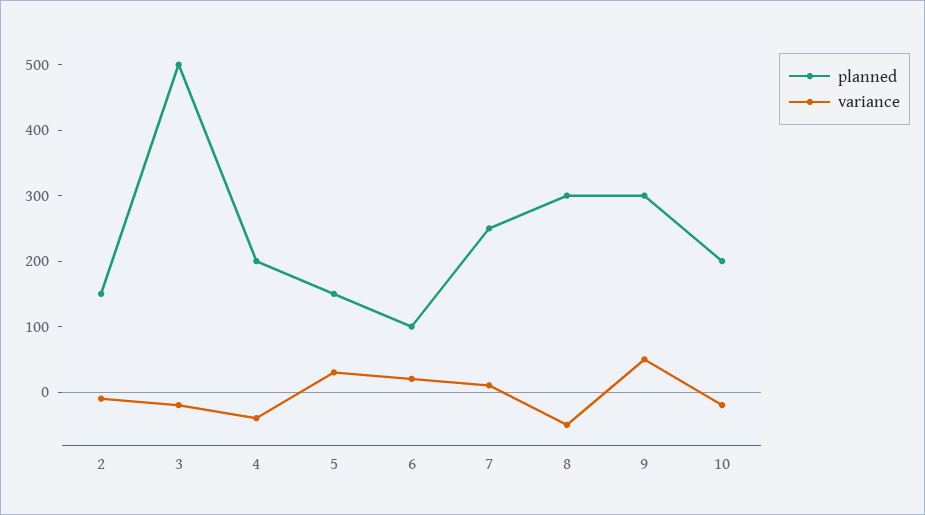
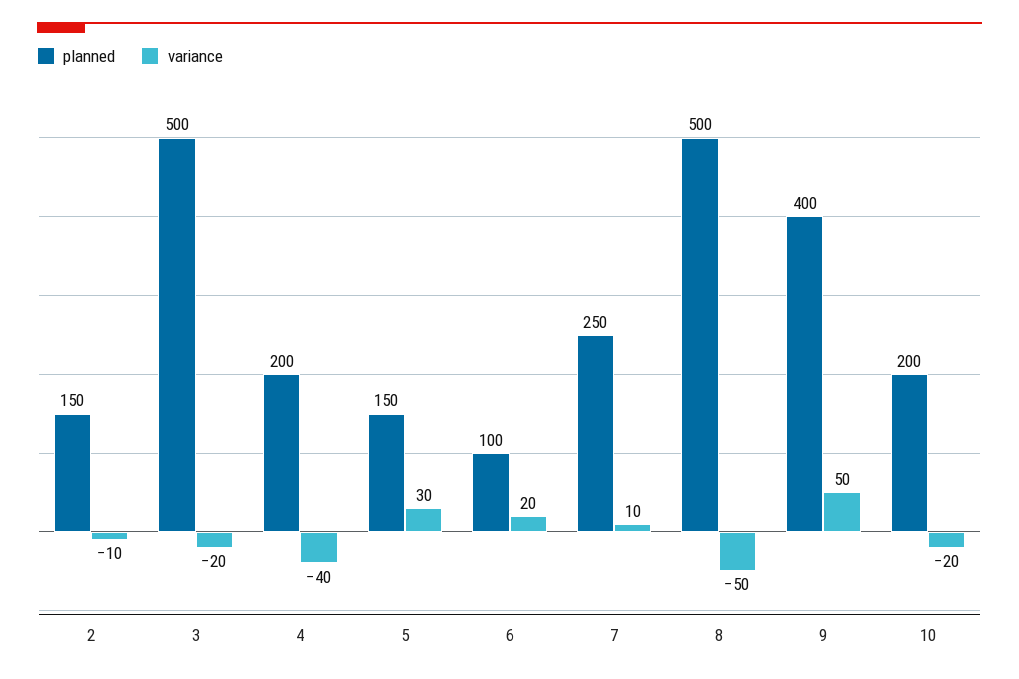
planned, 8: 300 -> 500
planned, 9: 300 -> 400

